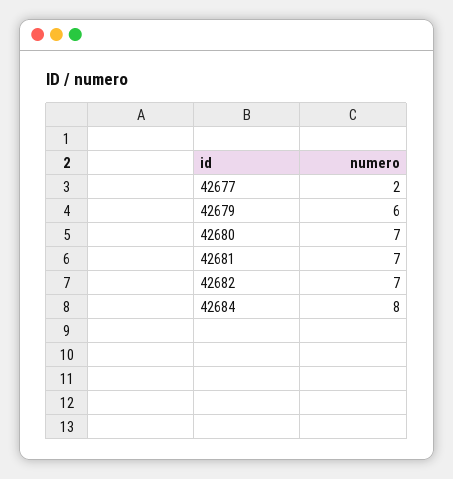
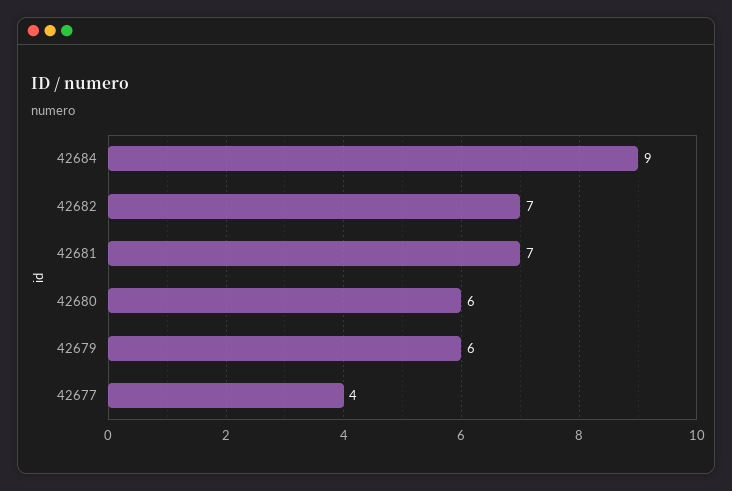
42677: 2 -> 4
42680: 7 -> 6
42684: 8 -> 9

